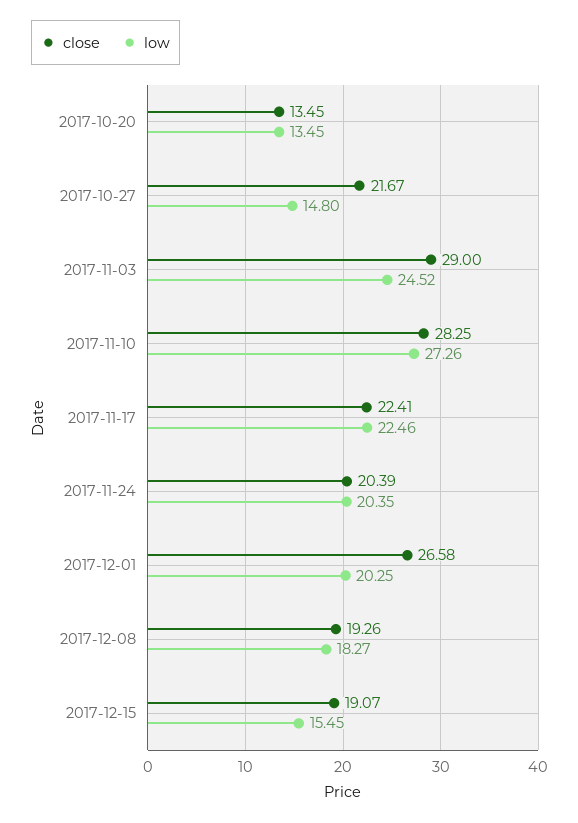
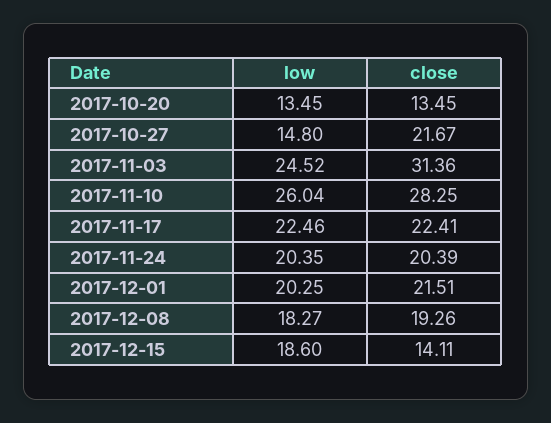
close, 2017-11-03: 29 -> 31.36
low, 2017-11-10: 27.26 -> 26.04
close, 2017-12-01: 26.58 -> 21.51
close, 2017-12-15: 19.07 -> 14.11
low, 2017-12-15: 15.45 -> 18.6

